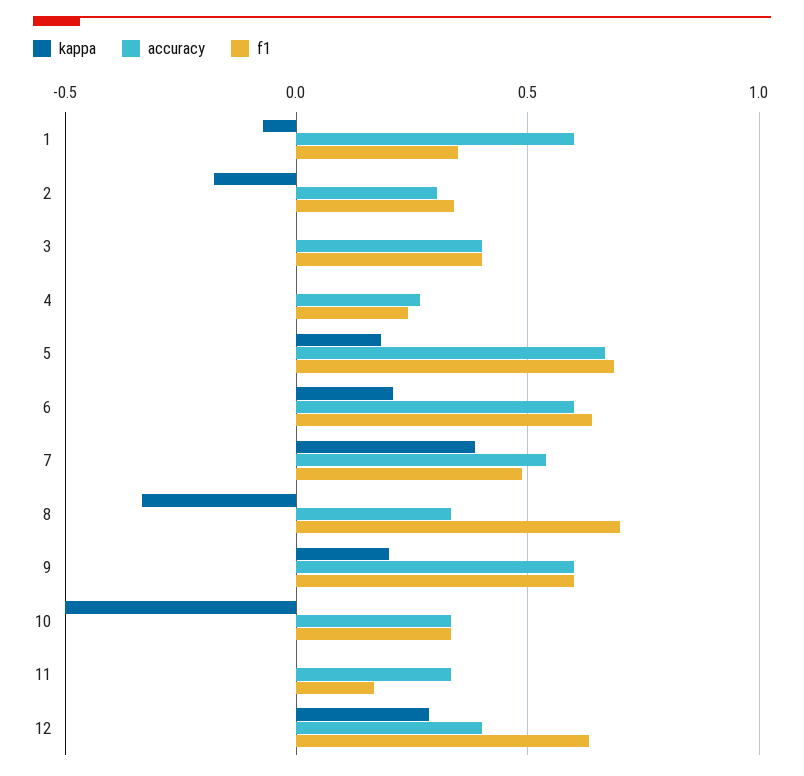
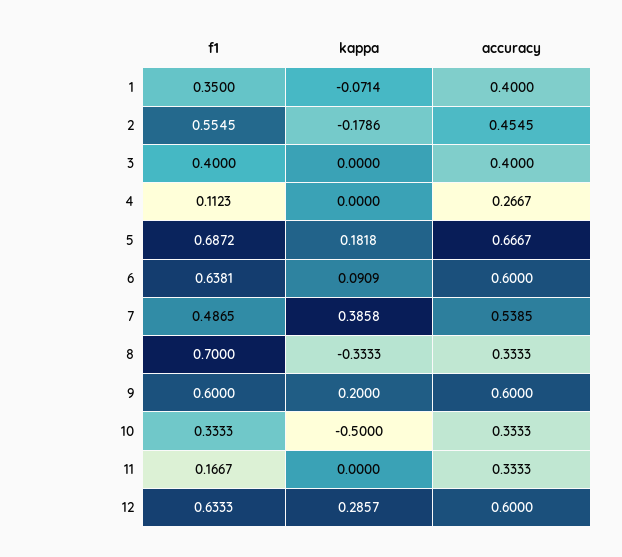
accuracy, 1: 0.6 -> 0.4
accuracy, 2: 0.3 -> 0.4545
f1, 2: 0.35 -> 0.5545
f1, 4: 0.25 -> 0.1123
kappa, 6: 0.2 -> 0.0909
accuracy, 12: 0.4 -> 0.6

